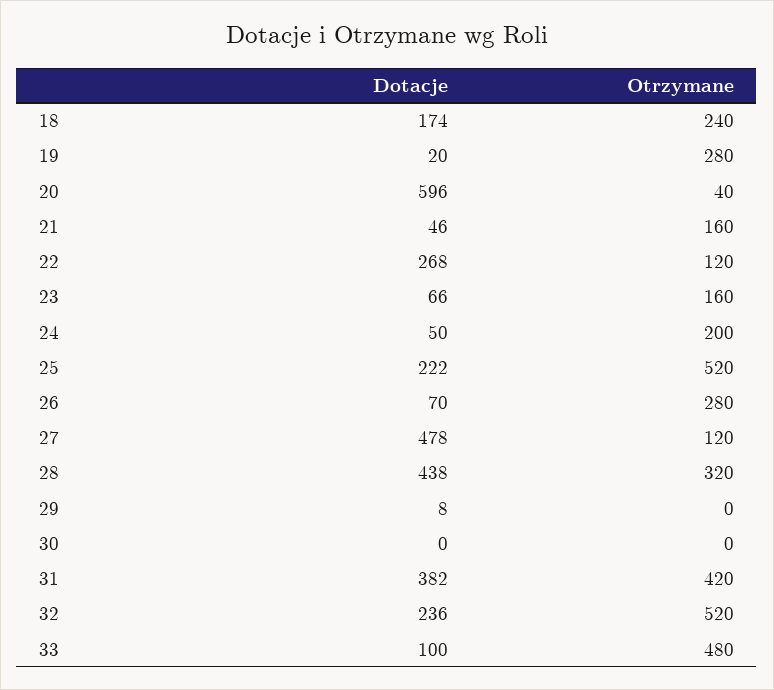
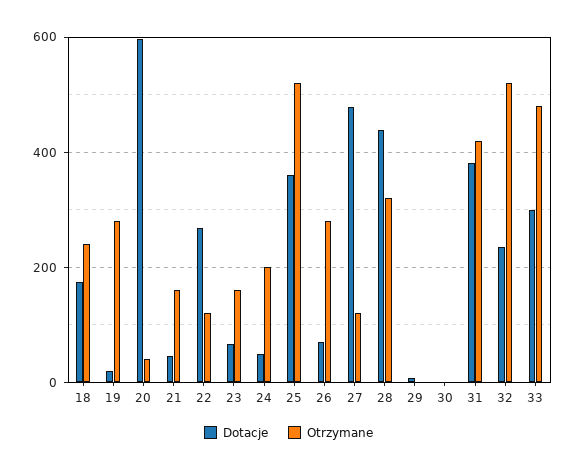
Dotacje, 25: 222 -> 360
Dotacje, 33: 100 -> 300

